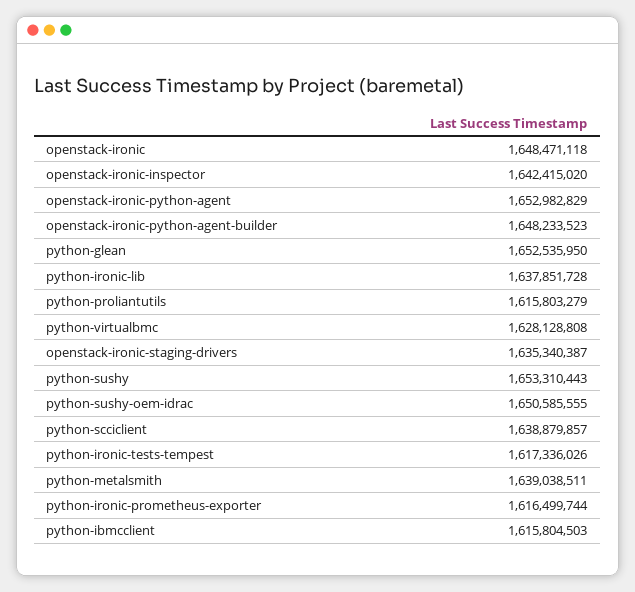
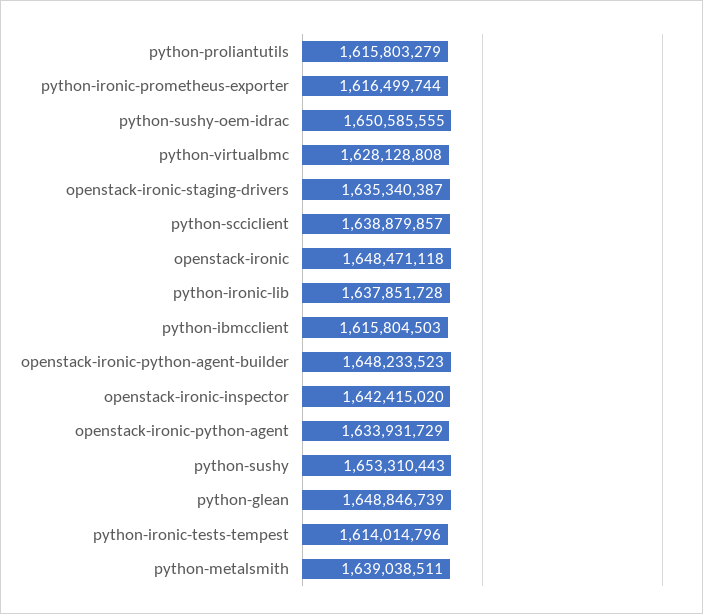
openstack-ironic-python-agent: 1652982829 -> 1633931729
python-glean: 1652535950 -> 1648846739
python-ironic-tests-tempest: 1617336026 -> 1614014796

